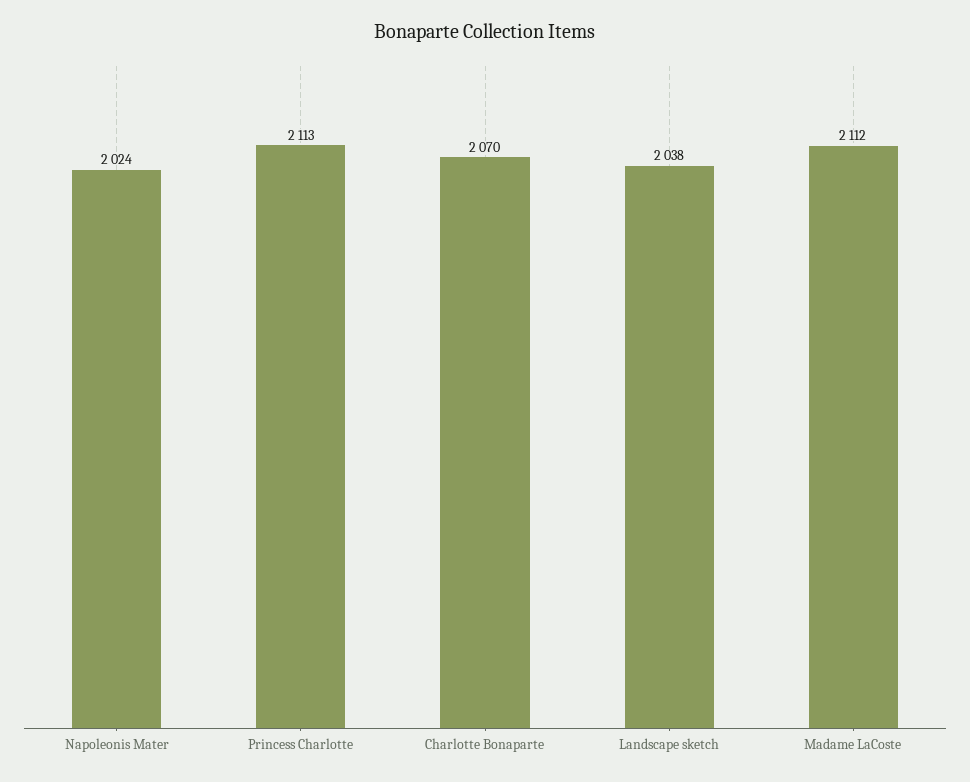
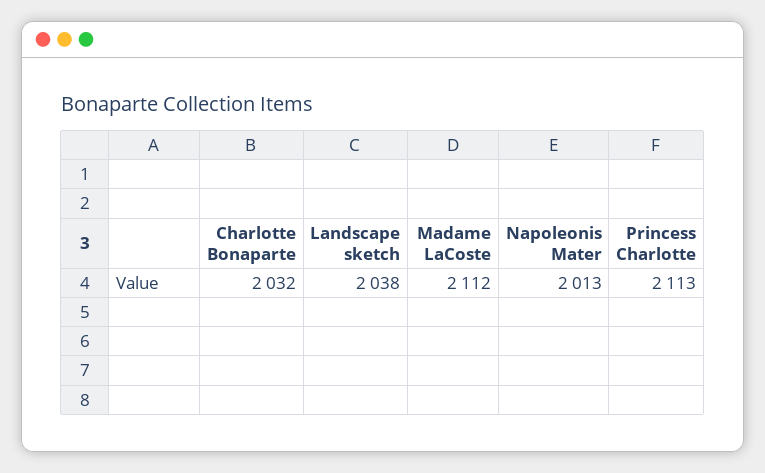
Napoleonis Mater: 2024 -> 2013
Charlotte Bonaparte: 2070 -> 2032

